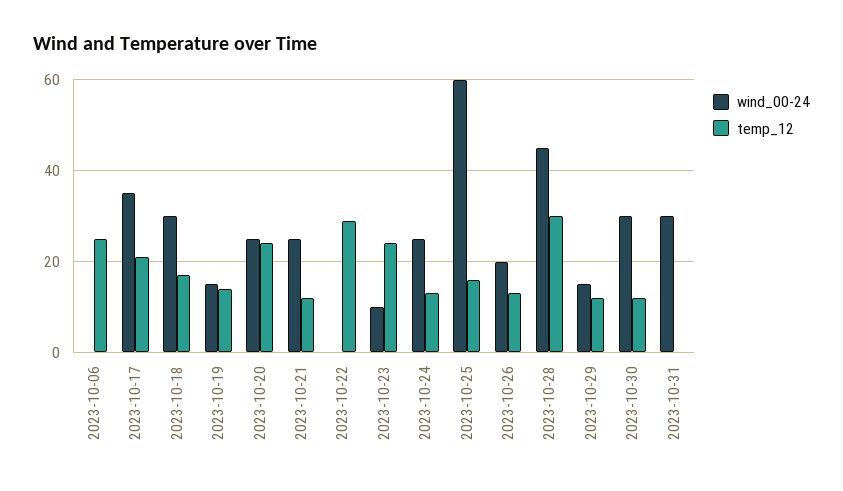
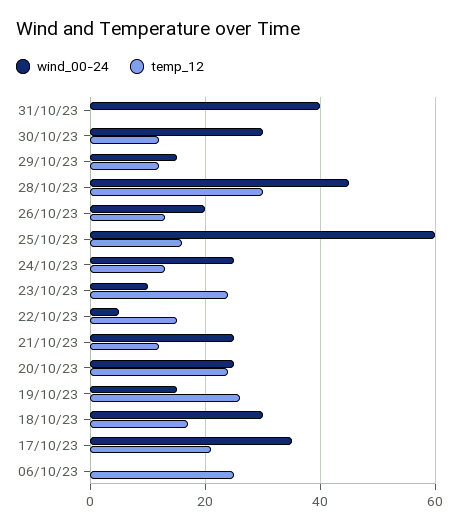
temp_12, 2023-10-19: 15 -> 25
wind_00-24, 2023-10-22: 0 -> 5
temp_12, 2023-10-22: 30 -> 15
wind_00-24, 2023-10-31: 30 -> 40

